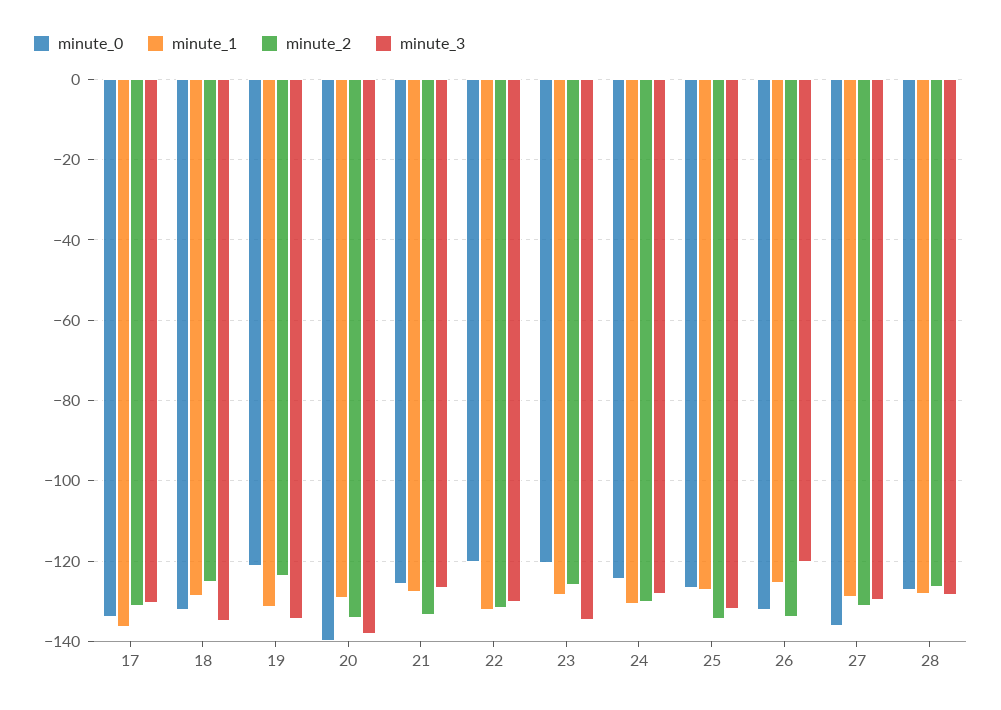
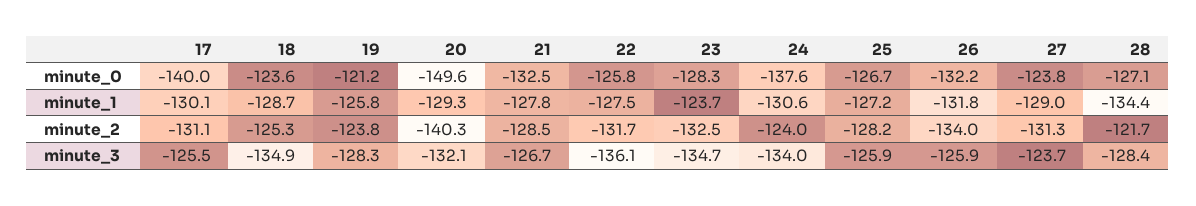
minute_0, 17: -134 -> -140
minute_1, 17: -136 -> -130.1
minute_3, 17: -130 -> -125.5
minute_0, 18: -132 -> -123.6
minute_1, 19: -132 -> -125.8
minute_3, 19: -134 -> -128.3
minute_0, 20: -140 -> -149.6
minute_2, 20: -134 -> -140.3
minute_3, 20: -138 -> -132.1
minute_0, 21: -126 -> -132.5
minute_2, 21: -134 -> -128.5
minute_0, 22: -120 -> -125.8
minute_1, 22: -132 -> -127.5
minute_3, 22: -130 -> -136.1
minute_0, 23: -120 -> -128.3
minute_1, 23: -128 -> -123.7
minute_2, 23: -126 -> -132.5
minute_0, 24: -124 -> -137.6
minute_2, 24: -130 -> -124
minute_3, 24: -128 -> -134
minute_2, 25: -134 -> -128.2
minute_3, 25: -132 -> -125.9
minute_1, 26: -126 -> -131.8
minute_3, 26: -120 -> -125.9
minute_0, 27: -136 -> -123.8
minute_3, 27: -130 -> -123.7
minute_1, 28: -128 -> -134.4
minute_2, 28: -126 -> -121.7

